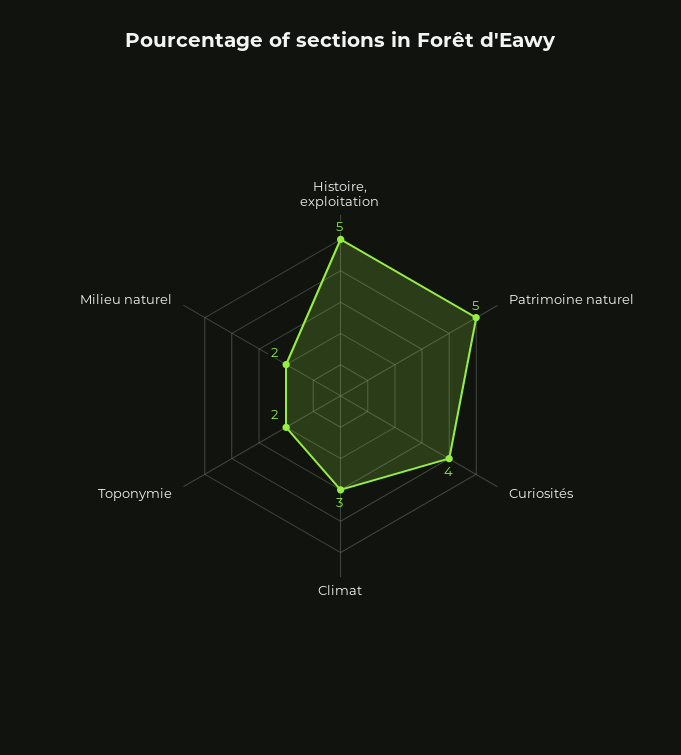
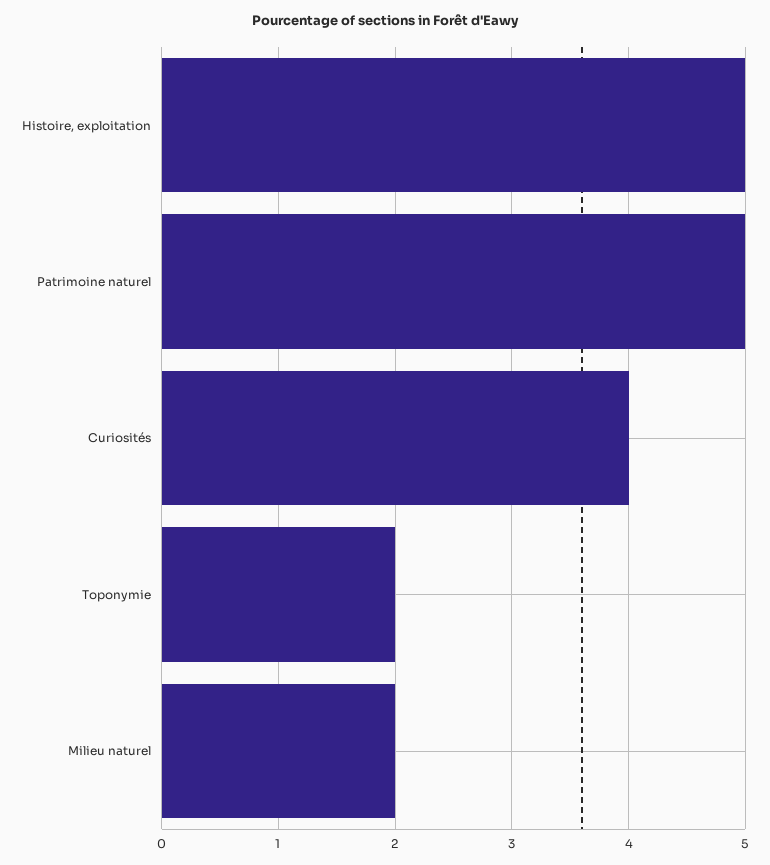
Climat: 3 -> none

